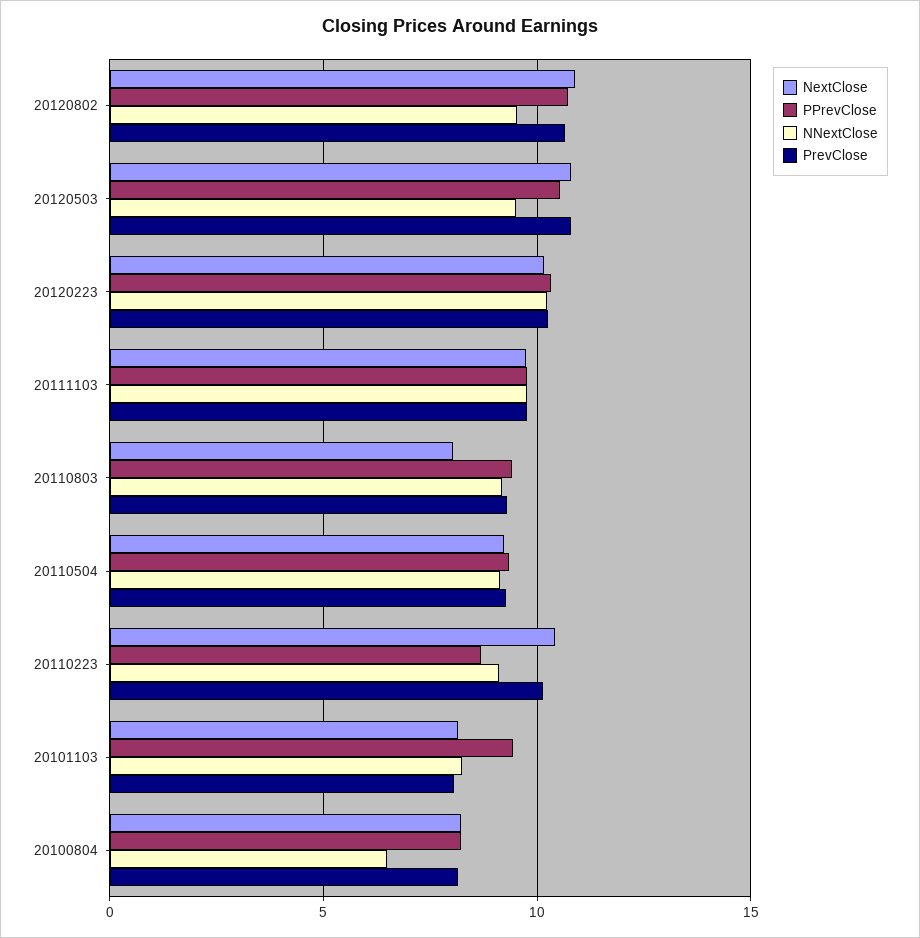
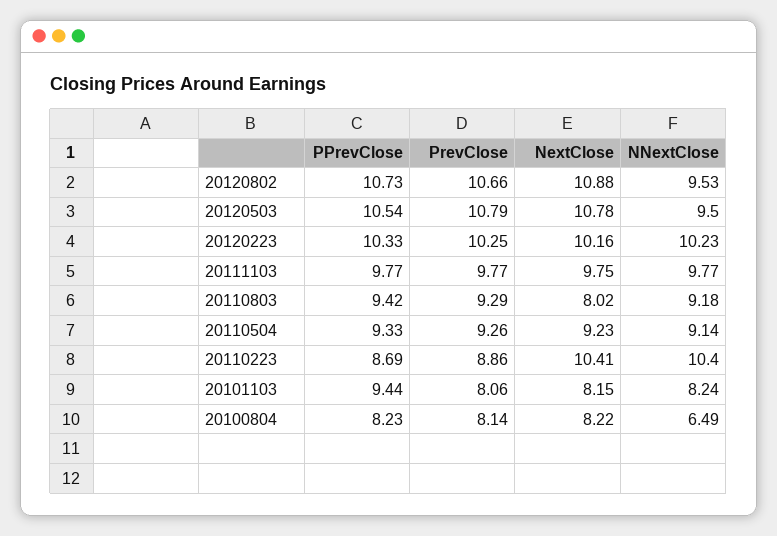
NNextClose, 20110223: 9 -> 10.4
PrevClose, 20110223: 10 -> 8.86

